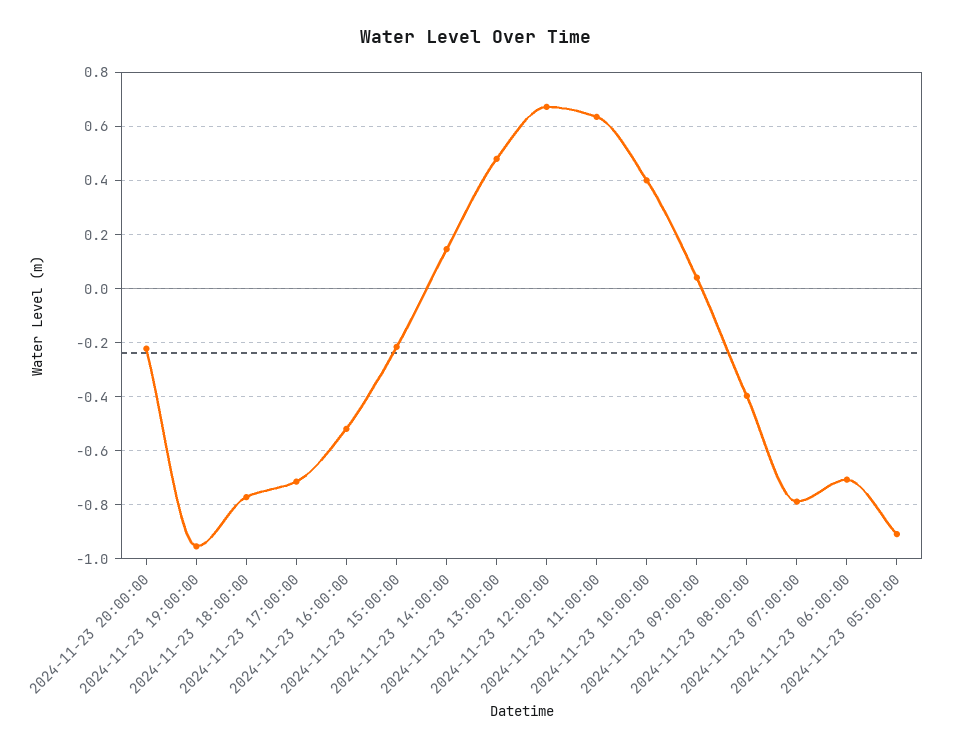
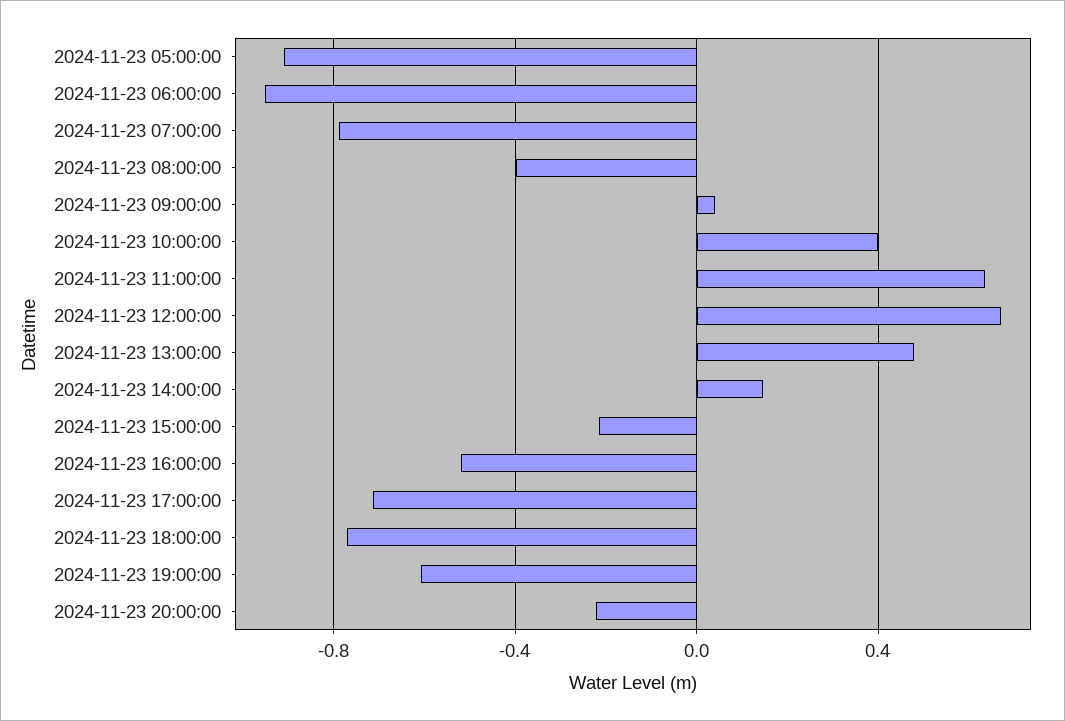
2024-11-23 19:00:00: -0.95 -> -0.6
2024-11-23 06:00:00: -0.7 -> -0.95

